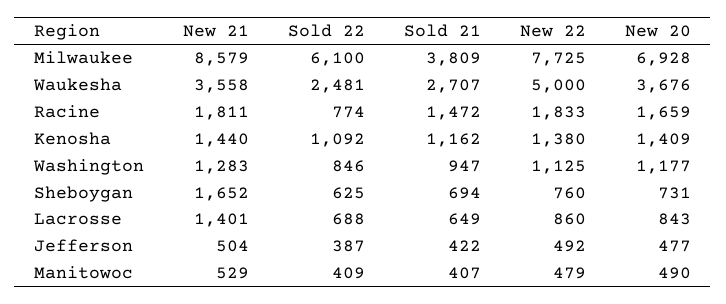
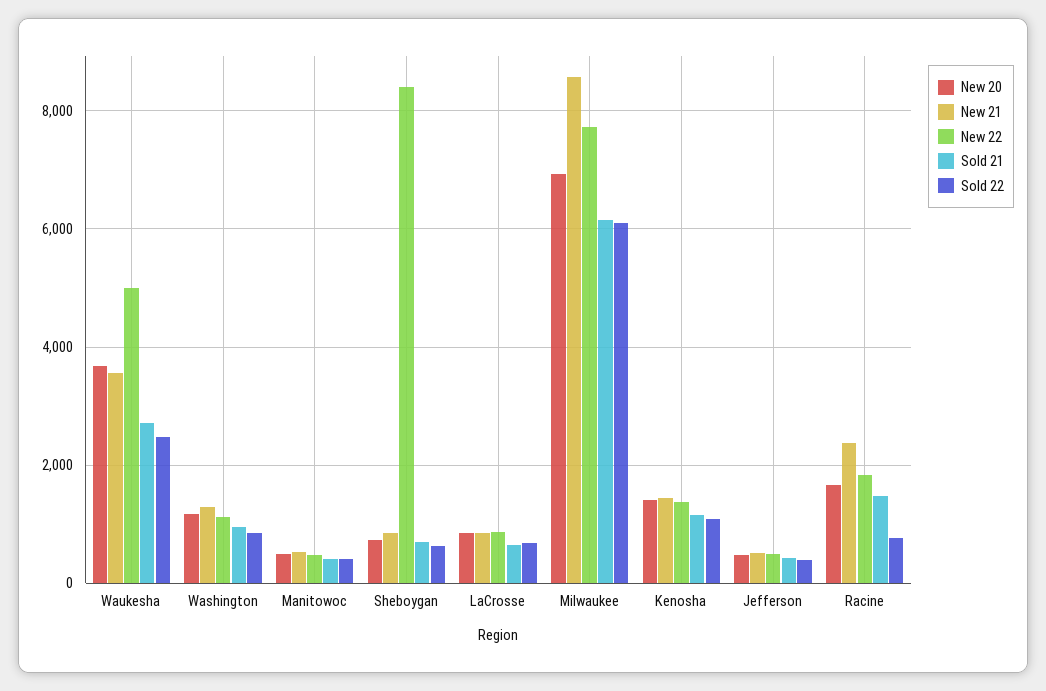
Sold 21, Milwaukee: 3809 -> 6200
New 21, Racine: 1811 -> 2400
New 21, Sheboygan: 1652 -> 800
New 22, Sheboygan: 760 -> 8400
New 21, Lacrosse: 1401 -> 800

